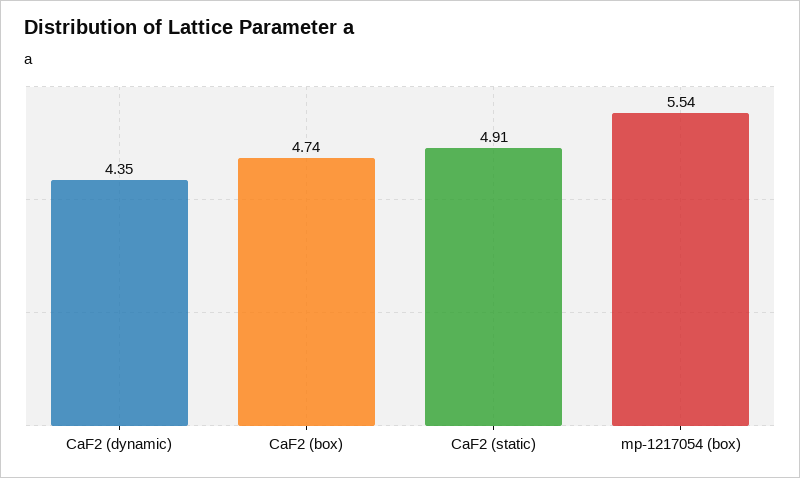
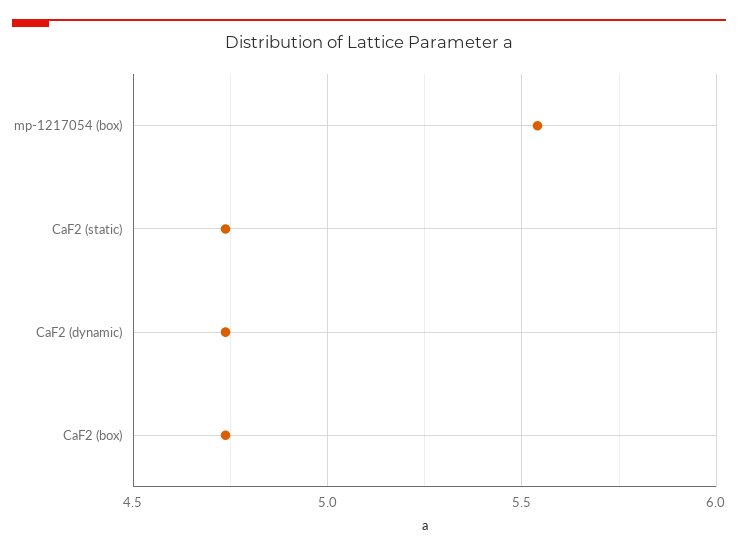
CaF2 (dynamic): 4.35 -> 4.75
CaF2 (static): 4.91 -> 4.75

